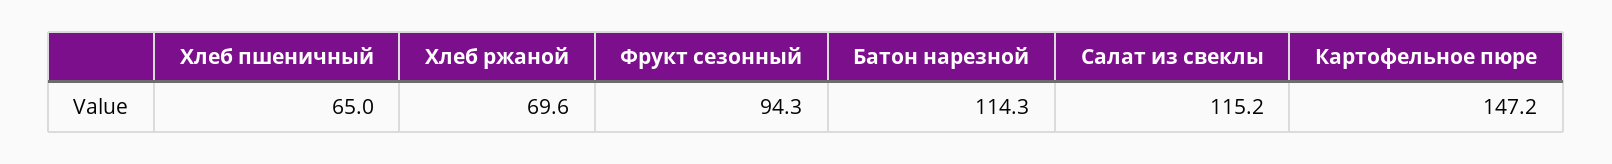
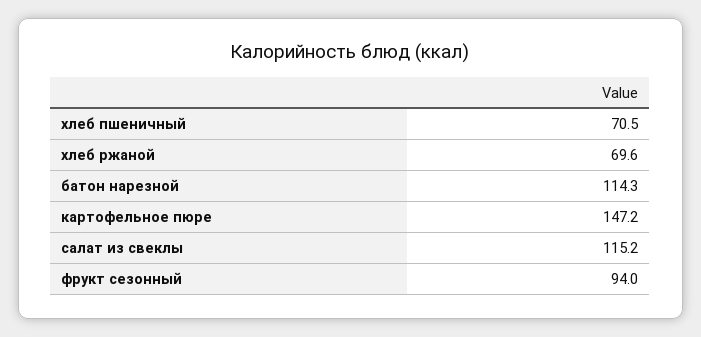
Хлеб пшеничный: 65 -> 70.5
Фрукт сезонный: 94.3 -> 94

